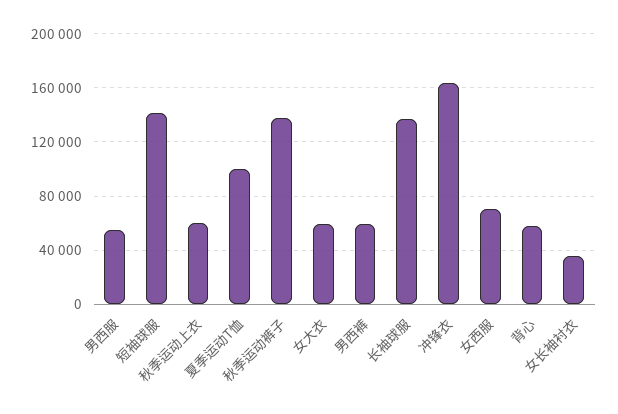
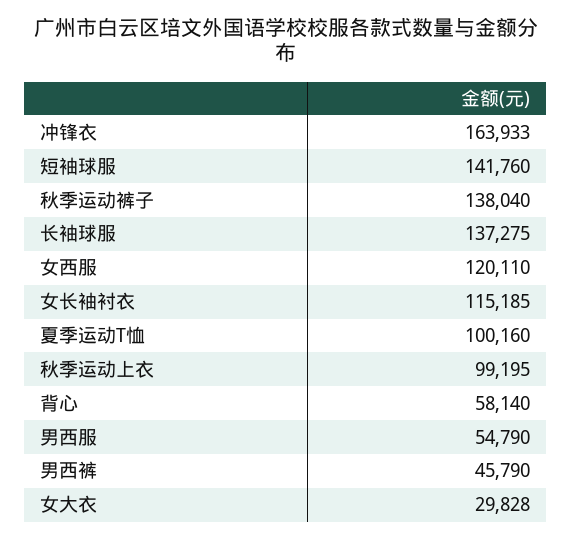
秋季运动上衣: 60000 -> 99195
女大衣: 60000 -> 29828
男西裤: 60000 -> 45790
女西服: 70000 -> 120110
女长袖衬衣: 35000 -> 115185

